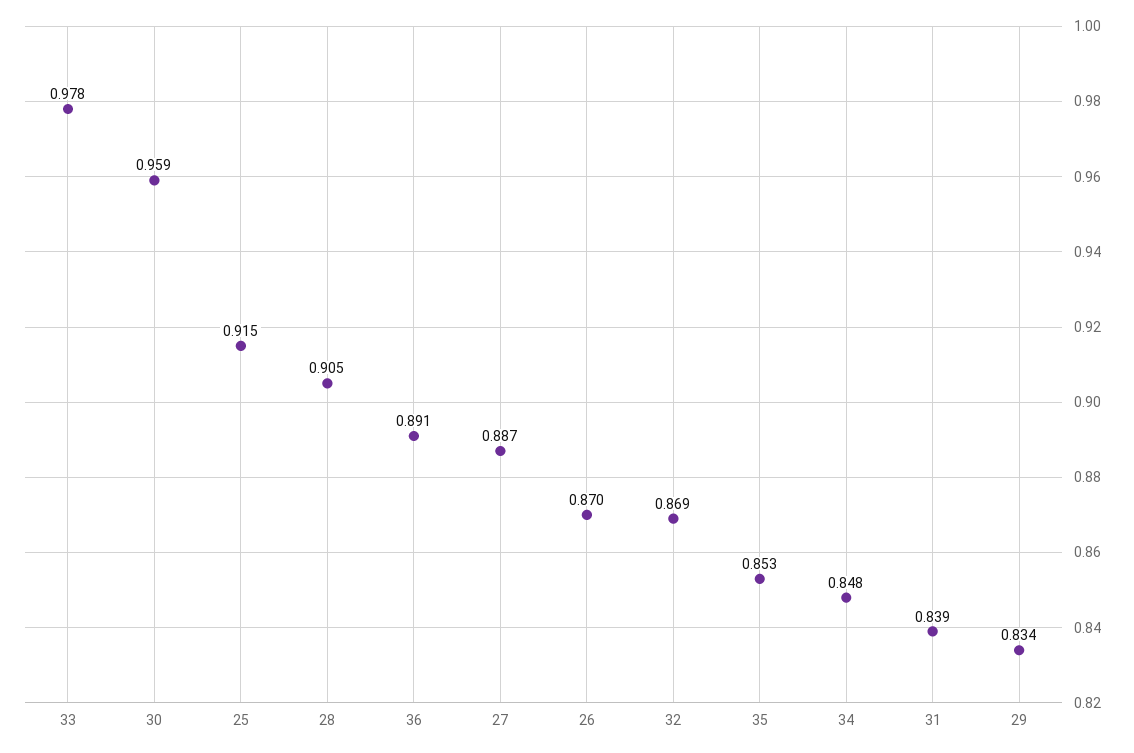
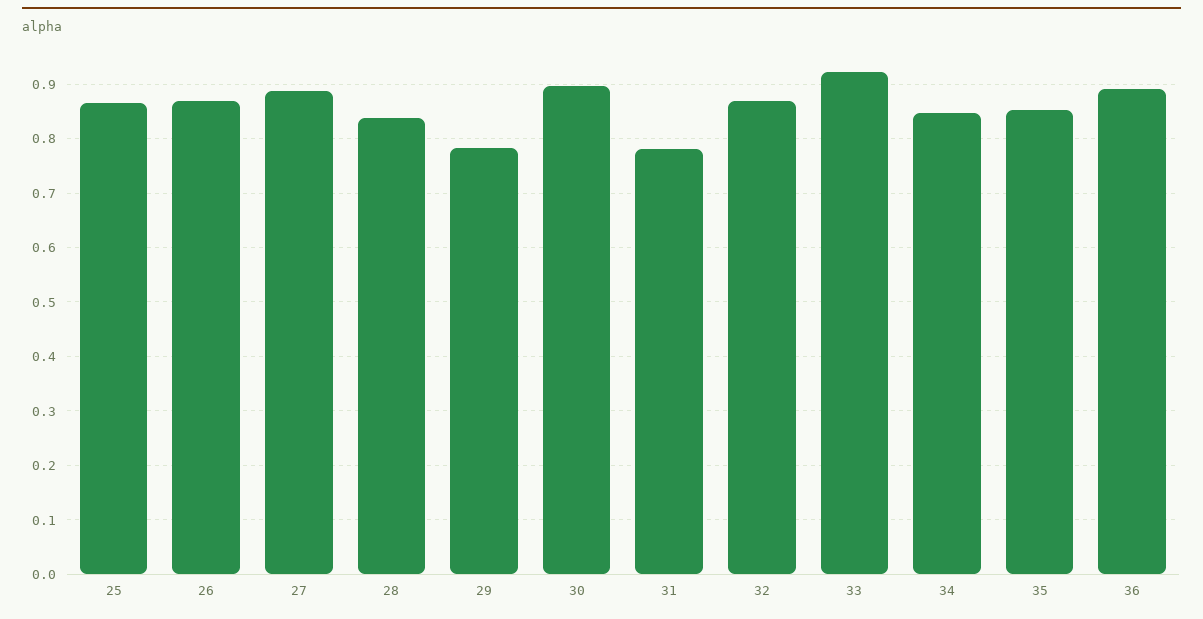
33: 0.978 -> 0.92
30: 0.959 -> 0.9
25: 0.915 -> 0.86
28: 0.905 -> 0.84
31: 0.839 -> 0.78
29: 0.834 -> 0.78

